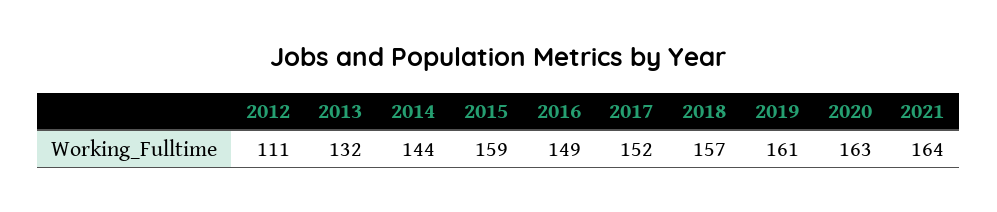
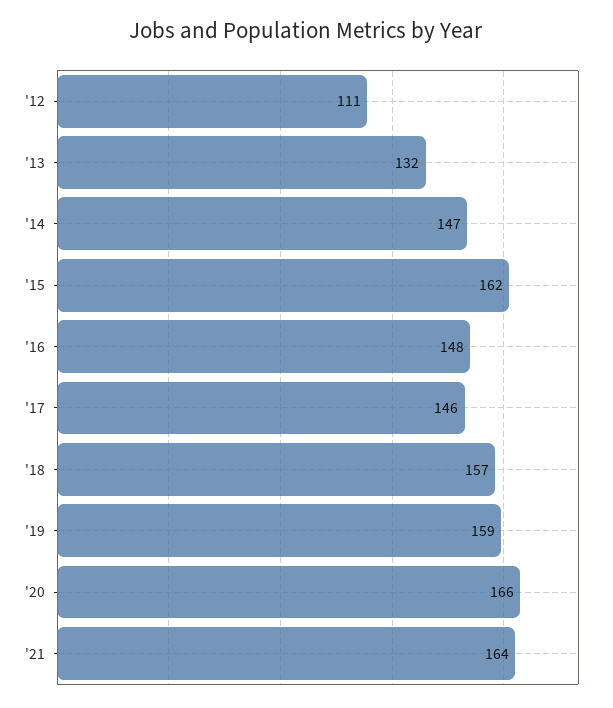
2014: 144 -> 147
2015: 159 -> 162
2016: 149 -> 148
2017: 152 -> 146
2019: 161 -> 159
2020: 163 -> 166

